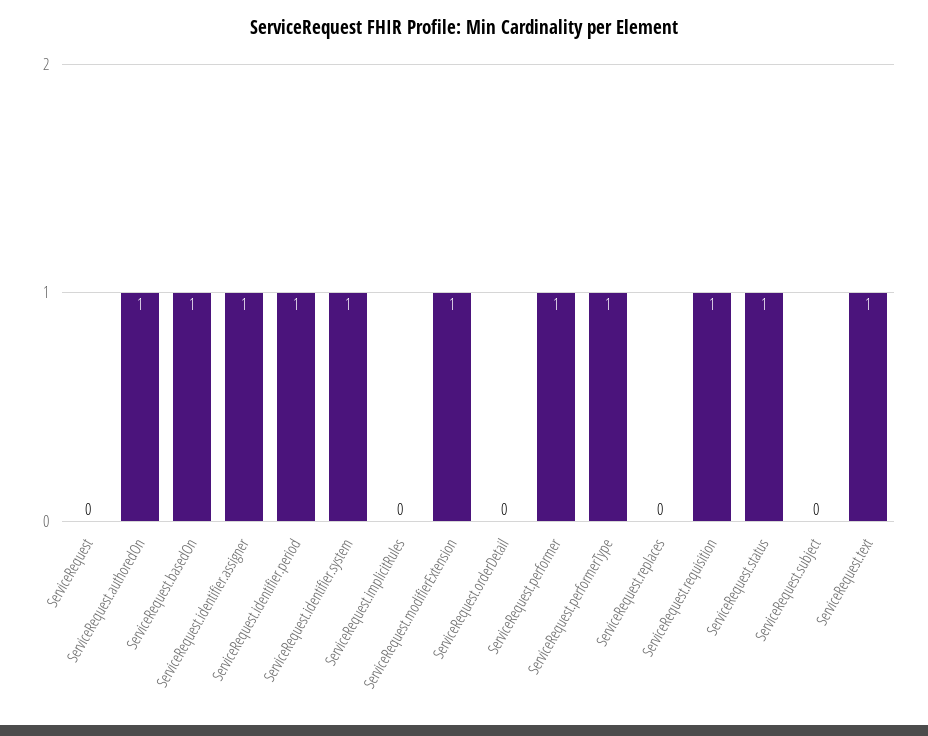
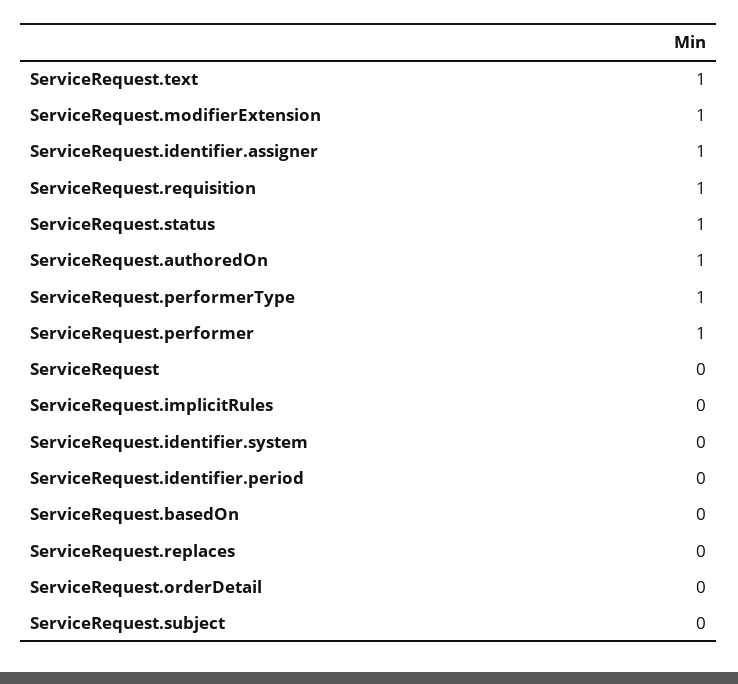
ServiceRequest.basedOn: 1 -> 0
ServiceRequest.identifier.period: 1 -> 0
ServiceRequest.identifier.system: 1 -> 0

